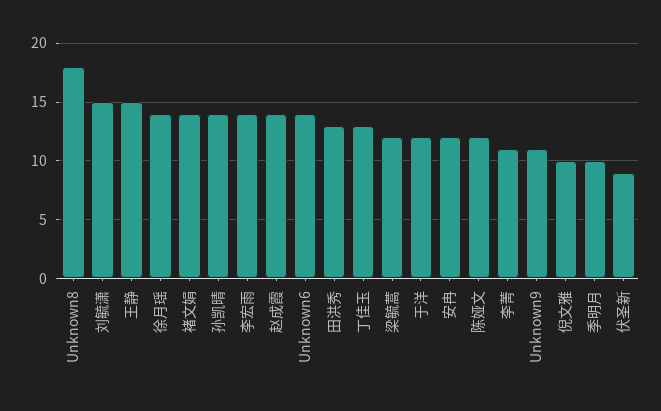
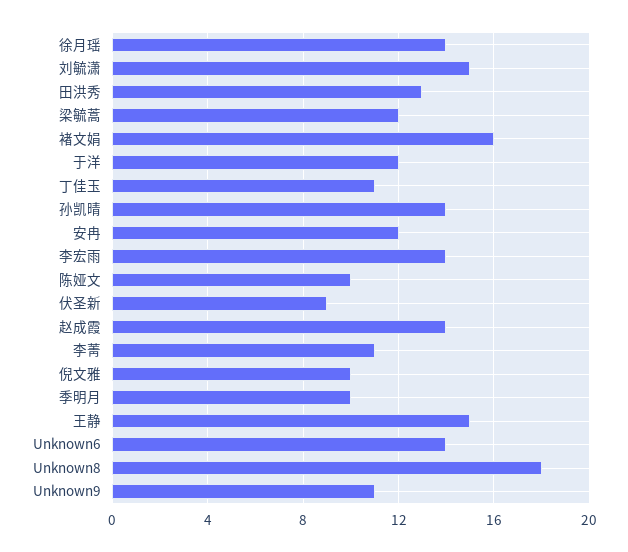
褚文娟: 14 -> 16
丁佳玉: 13 -> 11
陈娅文: 12 -> 10

